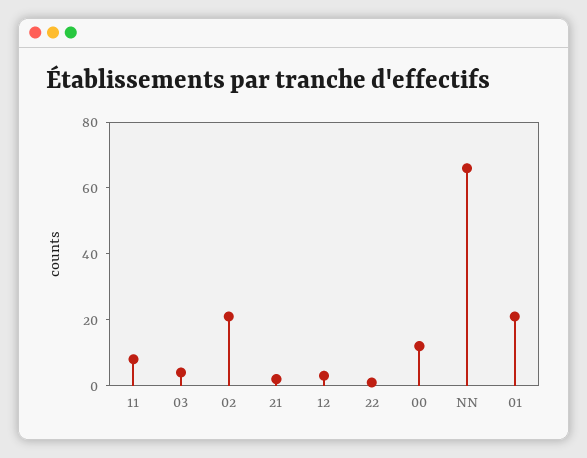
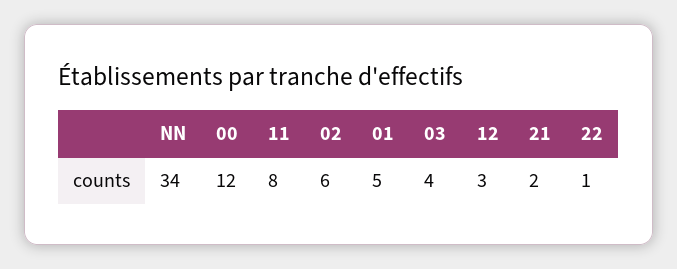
02: 20 -> 6
NN: 65 -> 34
01: 20 -> 5

